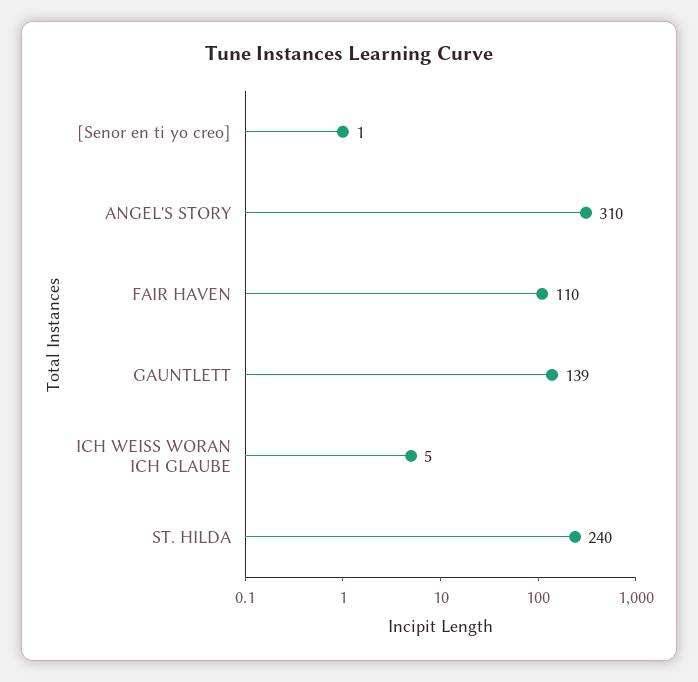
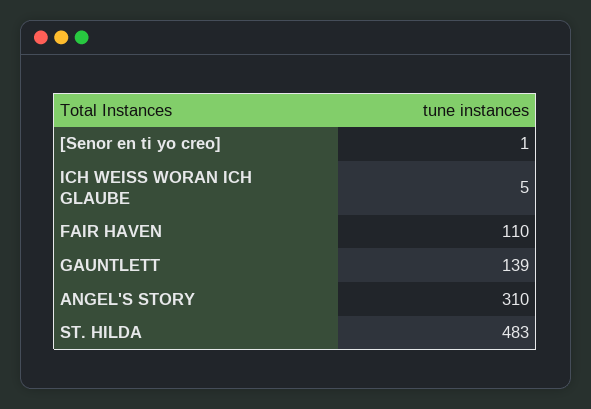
ST. HILDA: 240 -> 483

